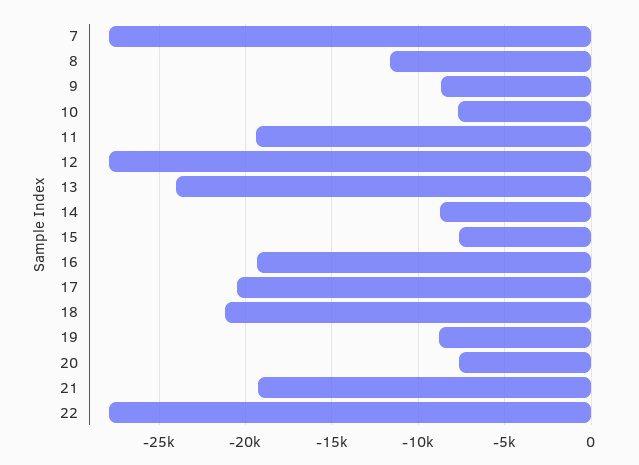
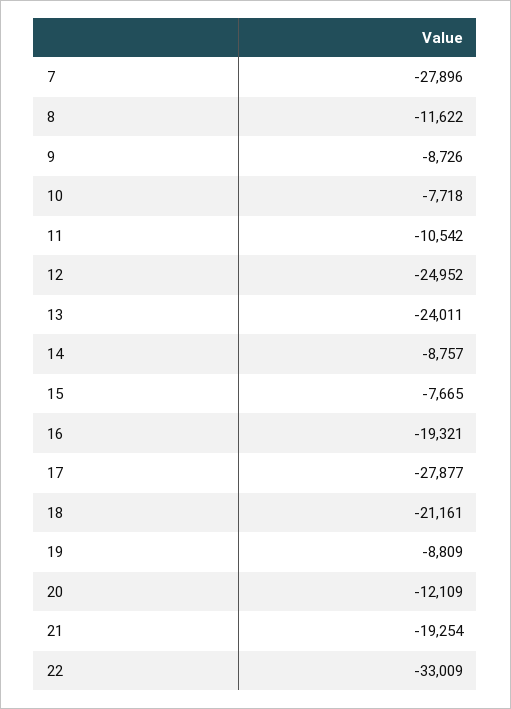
11: -19500 -> -10542
12: -28000 -> -24952
17: -20500 -> -27877
20: -7500 -> -12109
22: -28000 -> -33009

